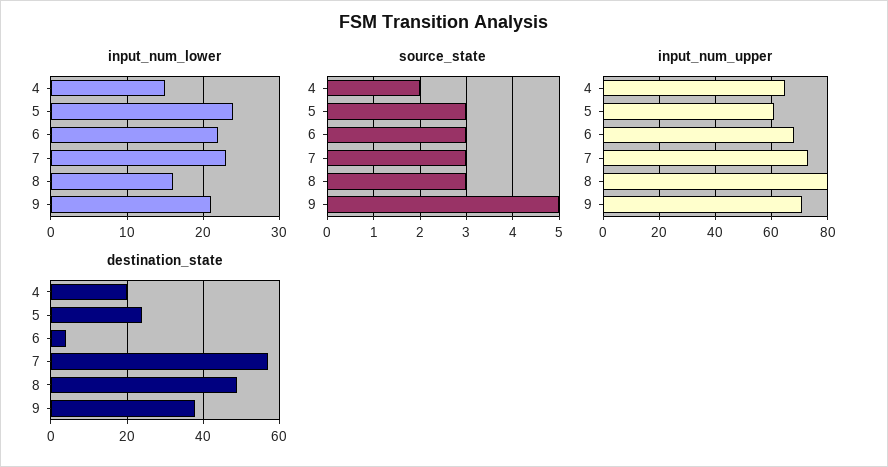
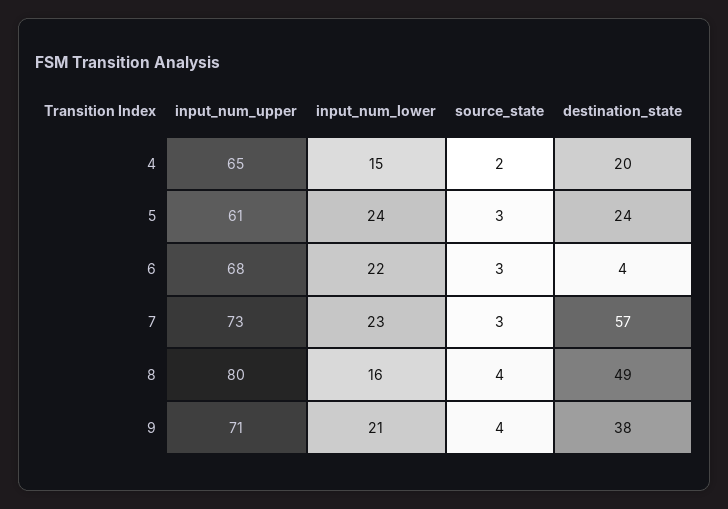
source_state, 8: 3 -> 4
source_state, 9: 5 -> 4

